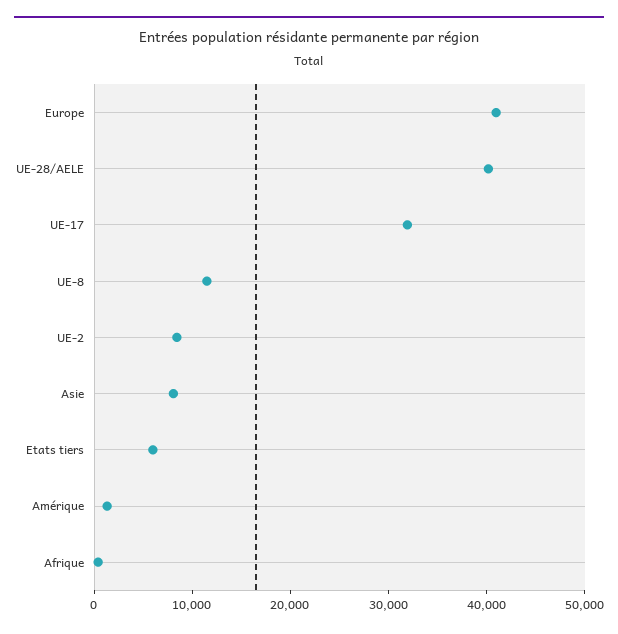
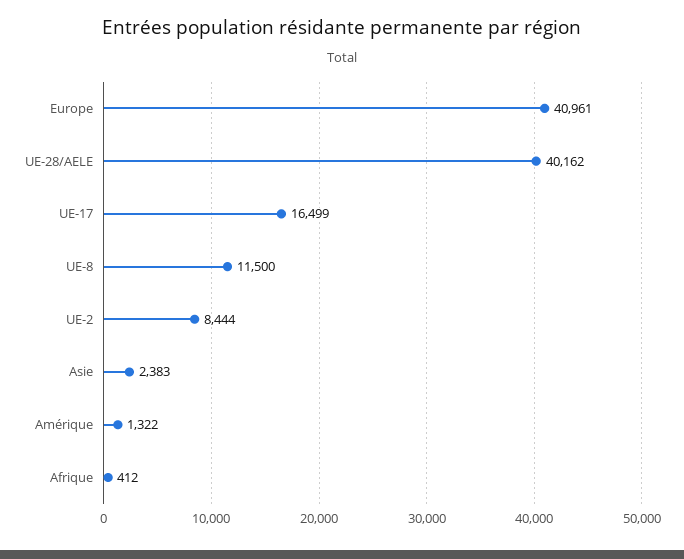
UE-17: 32000 -> 16499
Asie: 8000 -> 2383
Etats tiers: 6000 -> none

